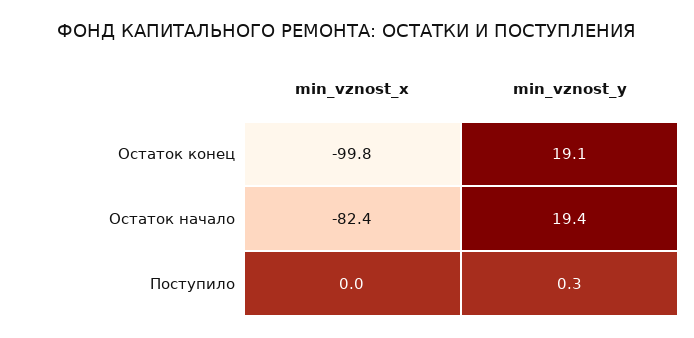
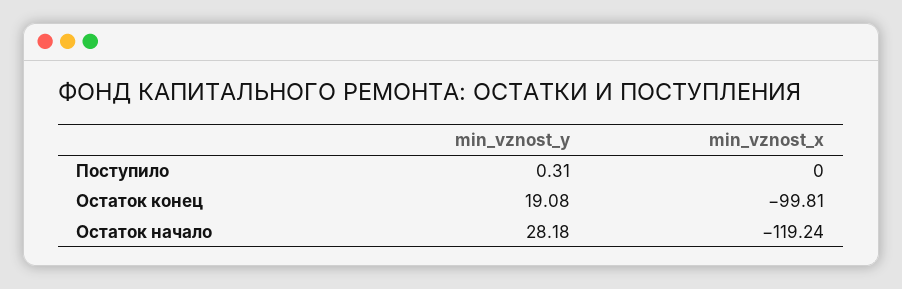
min_vznost_x, Остаток начало: -82.4 -> -119.24
min_vznost_y, Остаток начало: 19.4 -> 28.18

